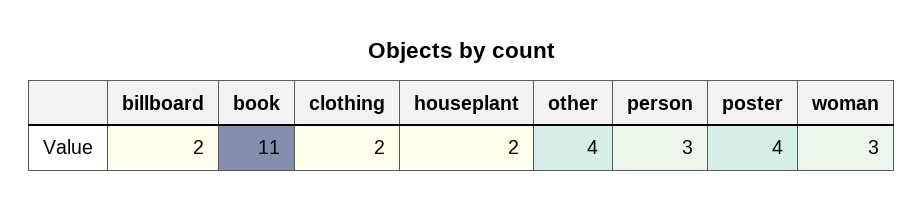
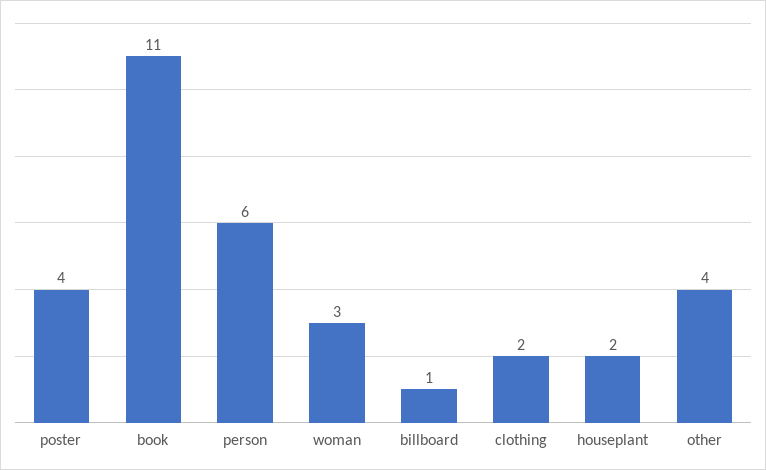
billboard: 2 -> 1
person: 3 -> 6

